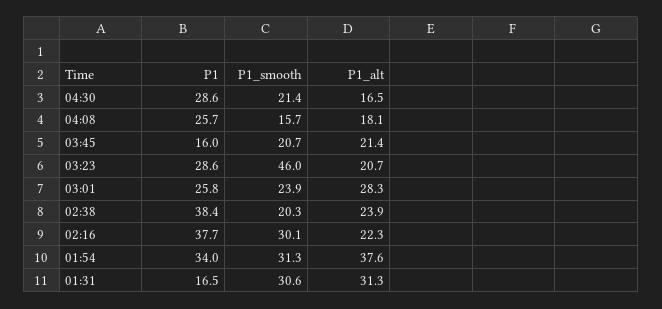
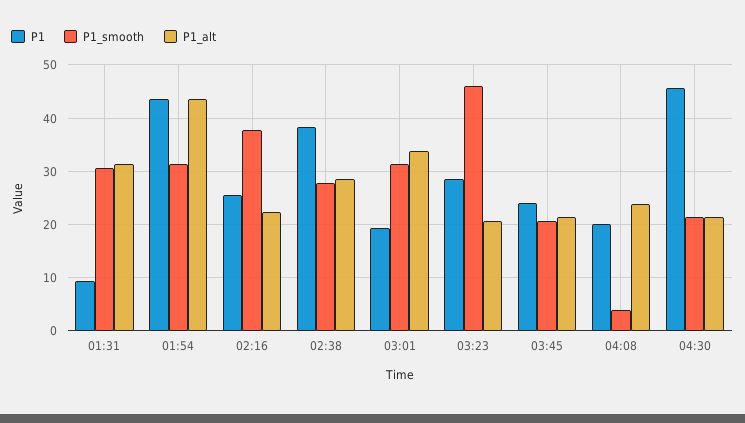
P1, 04:30: 28.6 -> 46
P1_alt, 04:30: 16.5 -> 22
P1, 04:08: 25.7 -> 20
P1_smooth, 04:08: 15.7 -> 4
P1_alt, 04:08: 18.1 -> 24
P1, 03:45: 16 -> 24
P1, 03:01: 25.8 -> 20
P1_smooth, 03:01: 23.9 -> 32
P1_alt, 03:01: 28.3 -> 34
P1_smooth, 02:38: 20.3 -> 28
P1_alt, 02:38: 23.9 -> 28
P1, 02:16: 37.7 -> 26
P1_smooth, 02:16: 30.1 -> 38
P1, 01:54: 34 -> 44
P1_alt, 01:54: 37.6 -> 44
P1, 01:31: 16.5 -> 10

